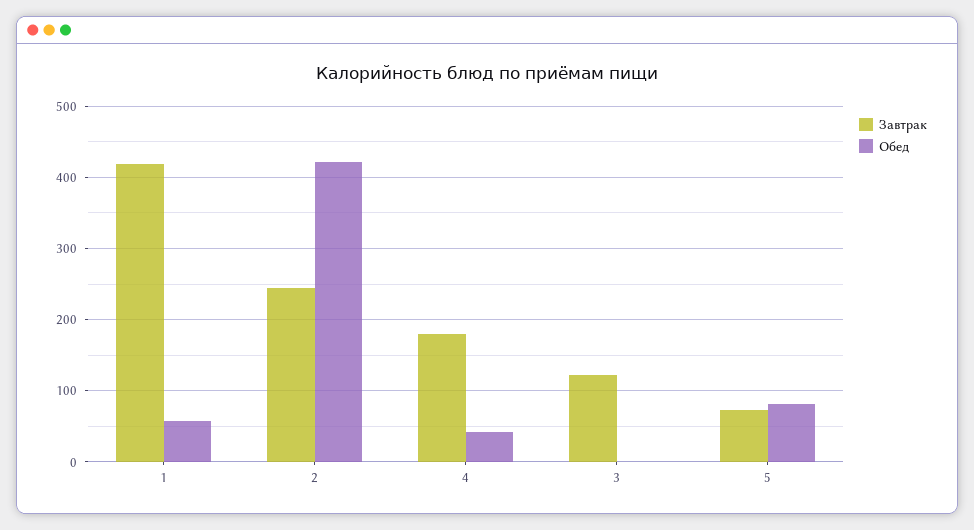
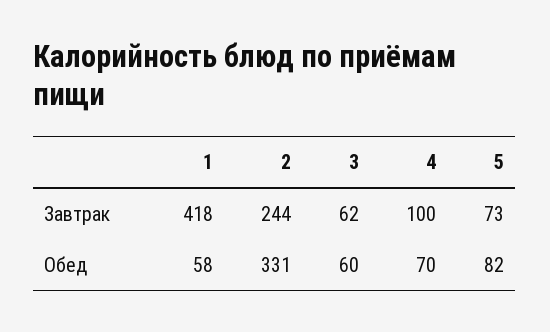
Обед, 2: 420 -> 331
Завтрак, 4: 180 -> 100
Обед, 4: 40 -> 70
Завтрак, 3: 120 -> 62
Обед, 3: 0 -> 60

